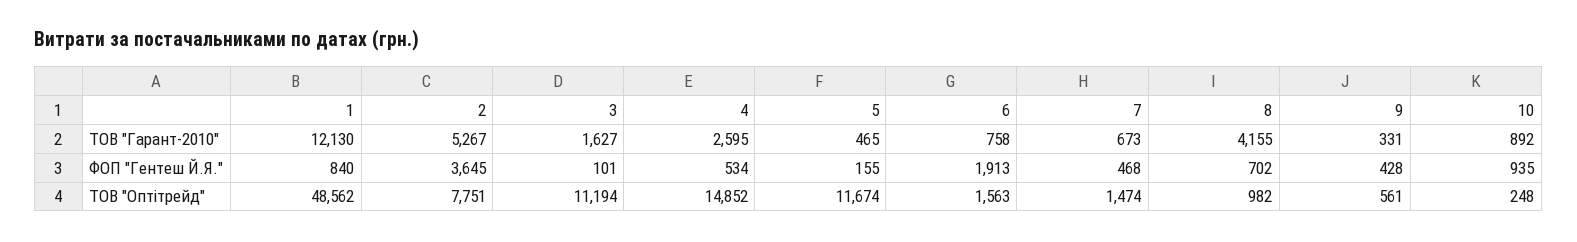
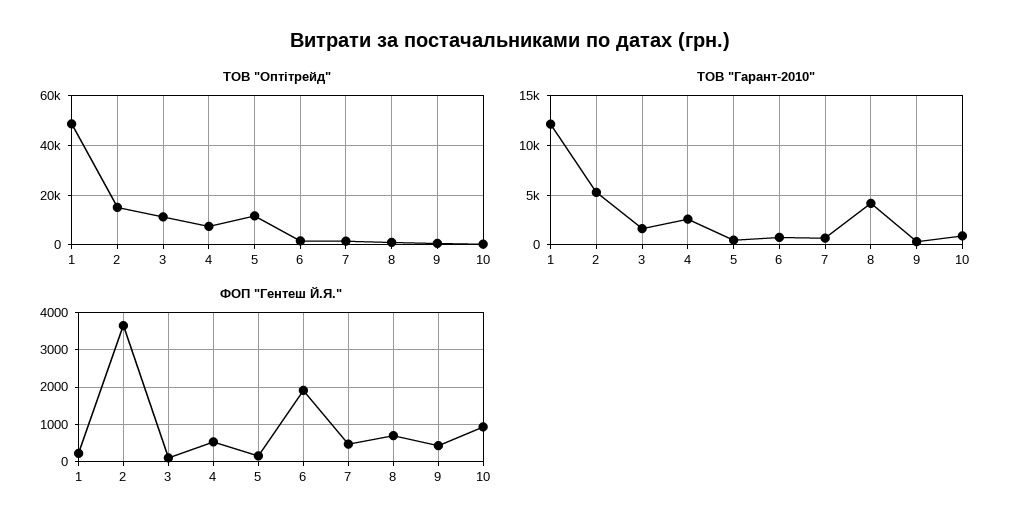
ФОП "Гентеш Й.Я.", 1: 840 -> 200
ТОВ "Оптітрейд", 2: 7751 -> 15000
ТОВ "Оптітрейд", 4: 14852 -> 7500

